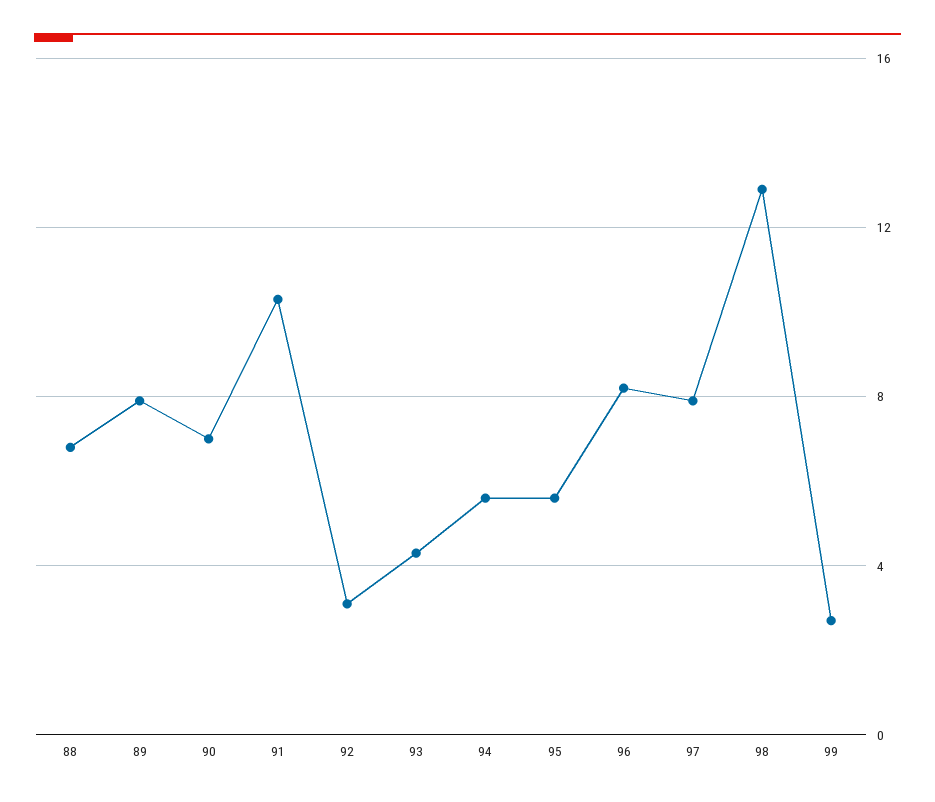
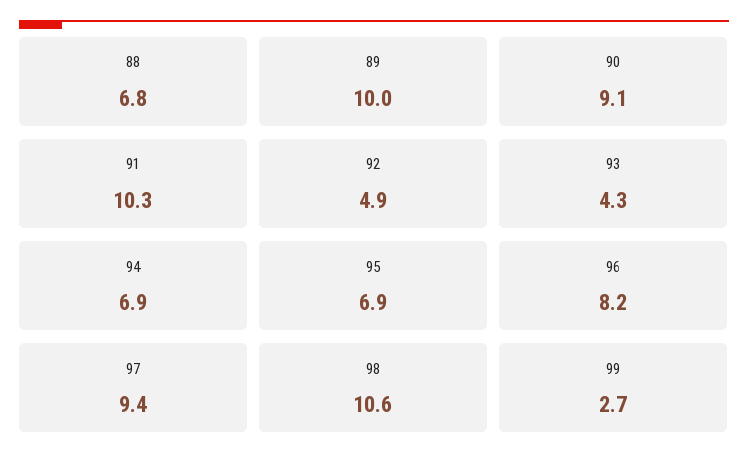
89: 8 -> 10
90: 7 -> 9.1
92: 3 -> 4.9
94: 5.5 -> 6.9
95: 5.5 -> 6.9
97: 8 -> 9.4
98: 13 -> 10.6

